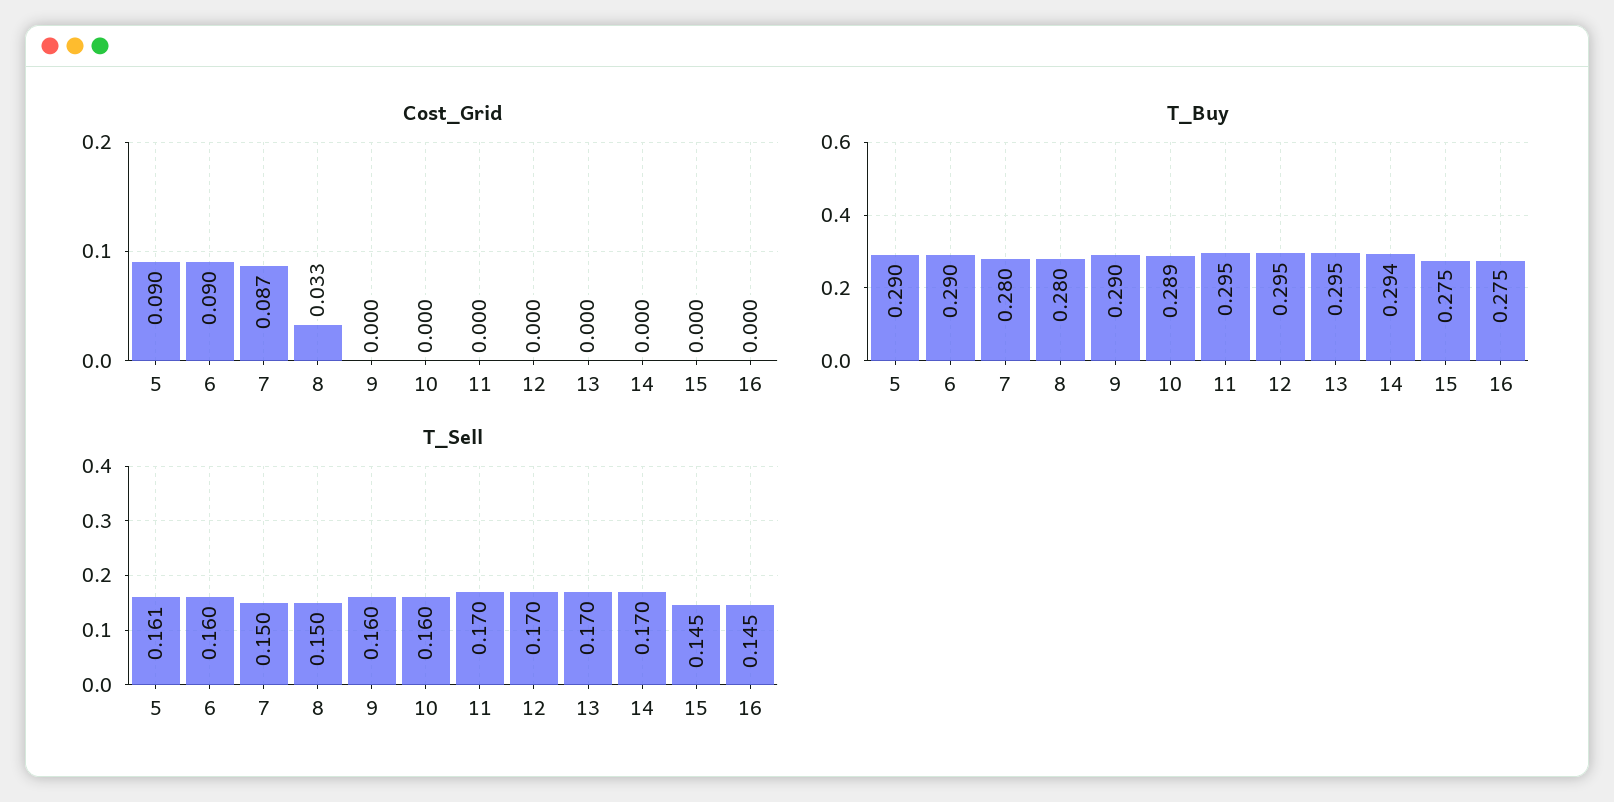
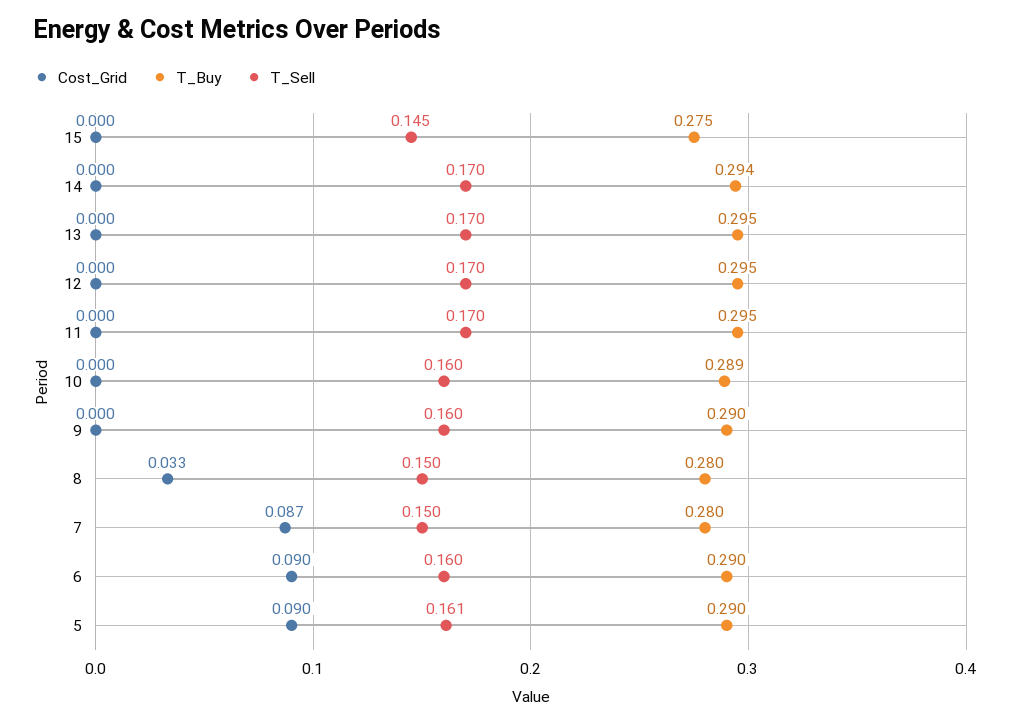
Cost_Grid, 16: 0 -> none
T_Buy, 16: 0.275 -> none
T_Sell, 16: 0.145 -> none

